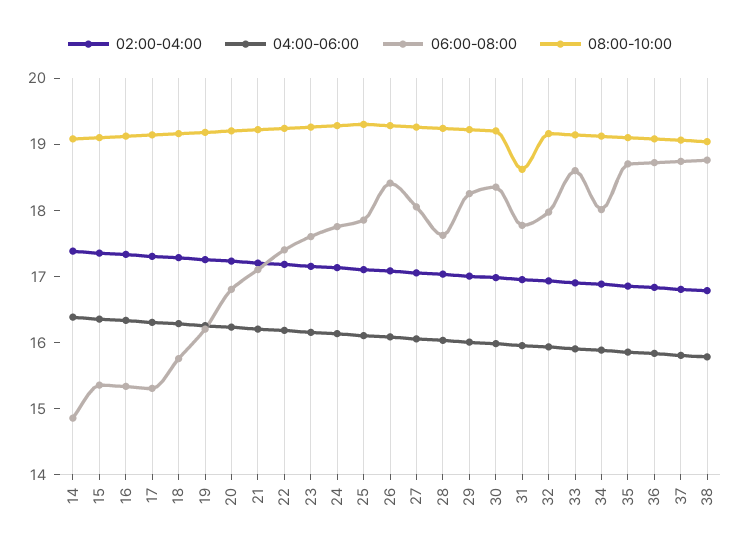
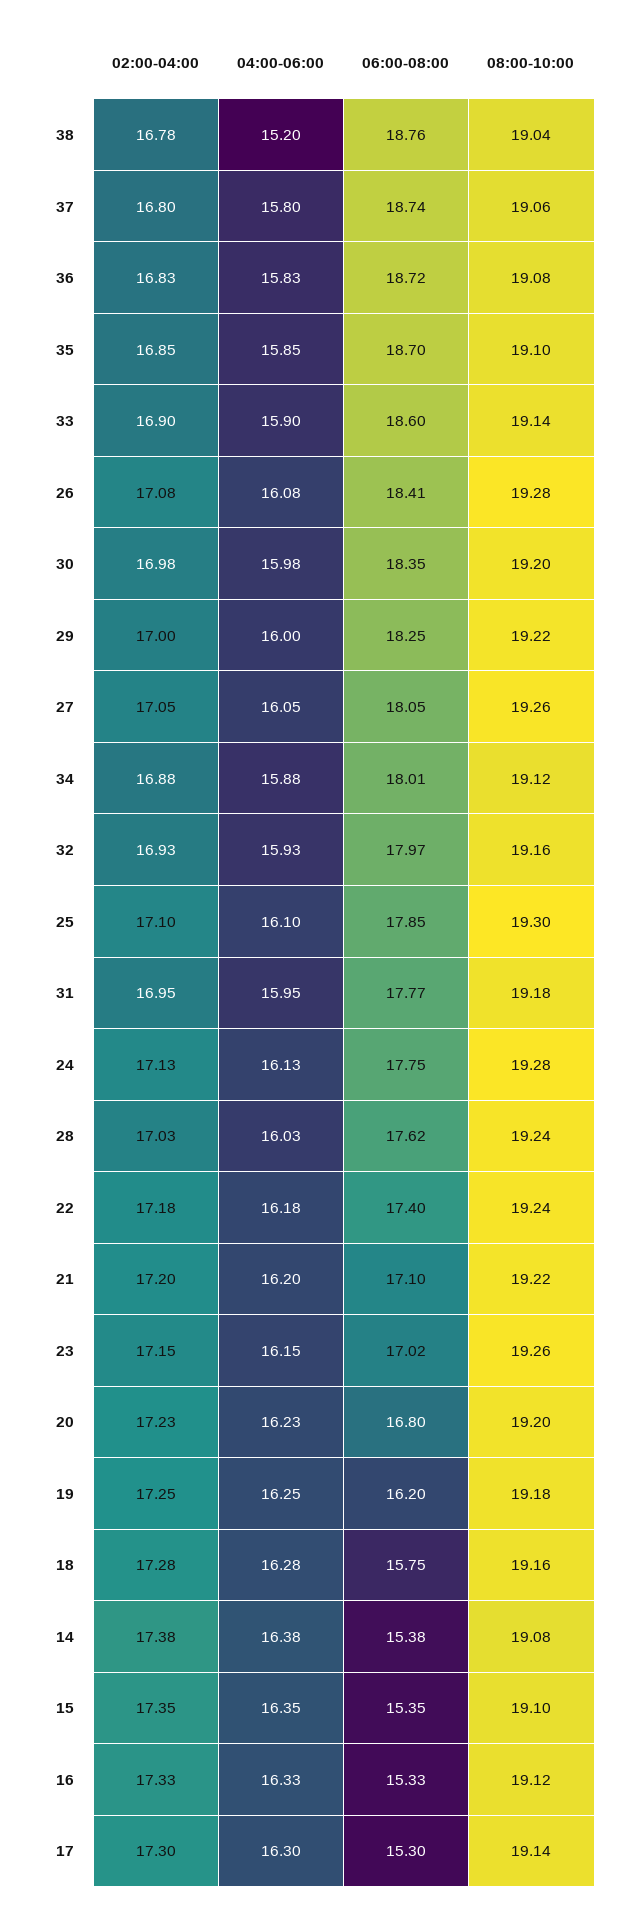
06:00-08:00, 14: 14.8 -> 15.38
06:00-08:00, 23: 17.6 -> 17.02
08:00-10:00, 31: 18.6 -> 19.18
04:00-06:00, 38: 15.8 -> 15.2

